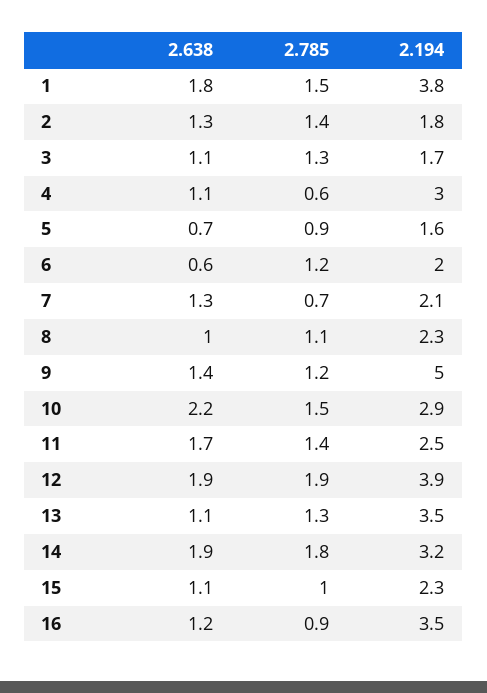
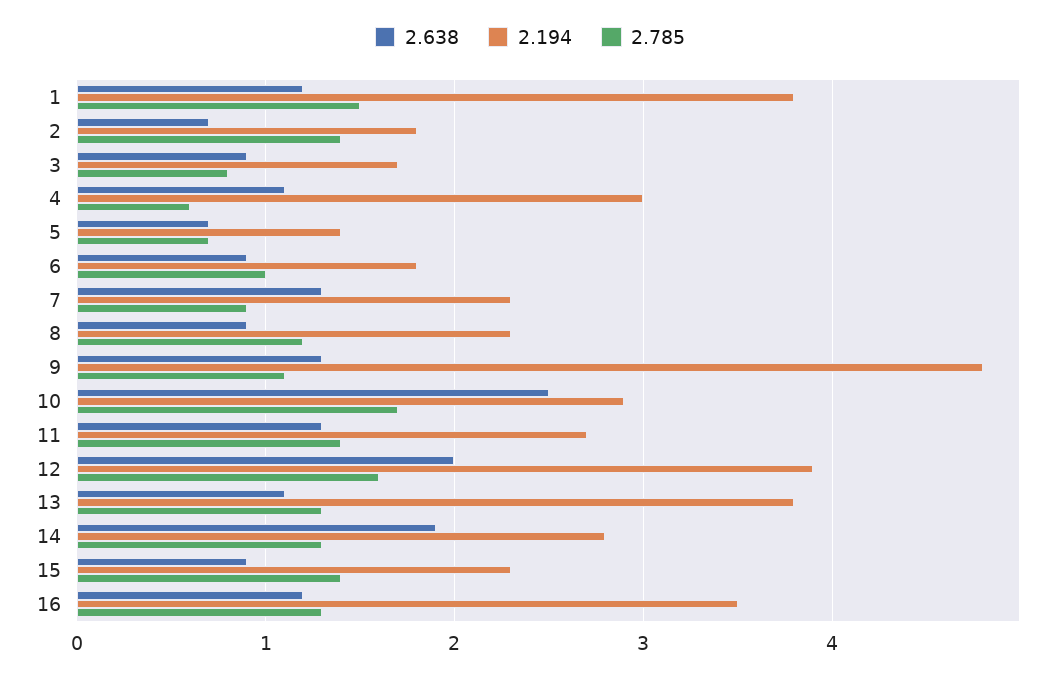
2.638, 1: 1.8 -> 1.2
2.638, 2: 1.3 -> 0.7
2.638, 3: 1.1 -> 0.9
2.785, 3: 1.3 -> 0.8
2.785, 5: 0.9 -> 0.7
2.194, 5: 1.6 -> 1.4
2.638, 6: 0.6 -> 0.9
2.785, 6: 1.2 -> 1
2.194, 6: 2 -> 1.8
2.785, 7: 0.7 -> 0.9
2.194, 7: 2.1 -> 2.3
2.638, 8: 1 -> 0.9
2.785, 8: 1.1 -> 1.2
2.638, 9: 1.4 -> 1.3
2.785, 9: 1.2 -> 1.1
2.194, 9: 5 -> 4.8
2.638, 10: 2.2 -> 2.5
2.785, 10: 1.5 -> 1.7
2.638, 11: 1.7 -> 1.3
2.194, 11: 2.5 -> 2.7
2.638, 12: 1.9 -> 2
2.785, 12: 1.9 -> 1.6
2.194, 13: 3.5 -> 3.8
2.785, 14: 1.8 -> 1.3
2.194, 14: 3.2 -> 2.8
2.638, 15: 1.1 -> 0.9
2.785, 15: 1 -> 1.4
2.785, 16: 0.9 -> 1.3

